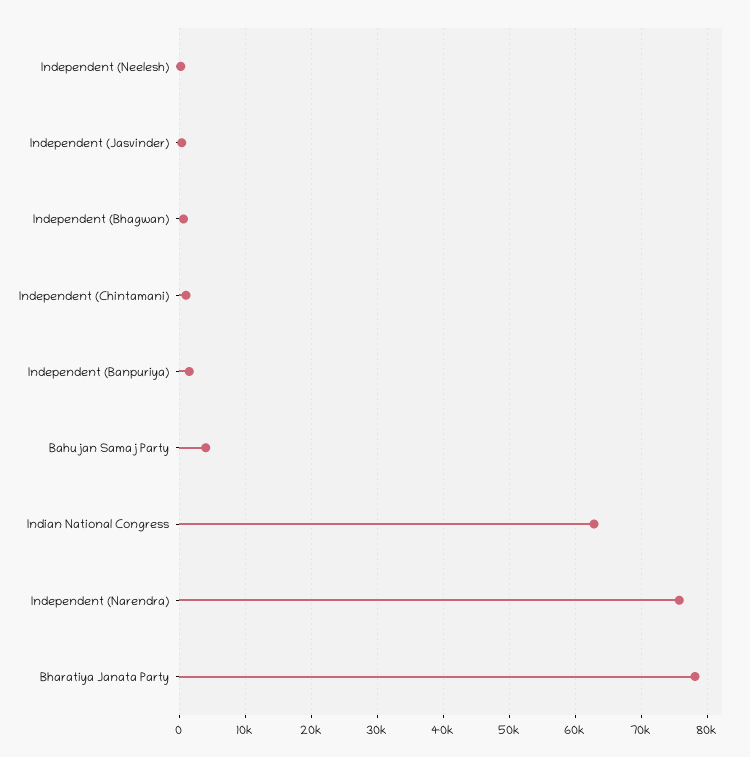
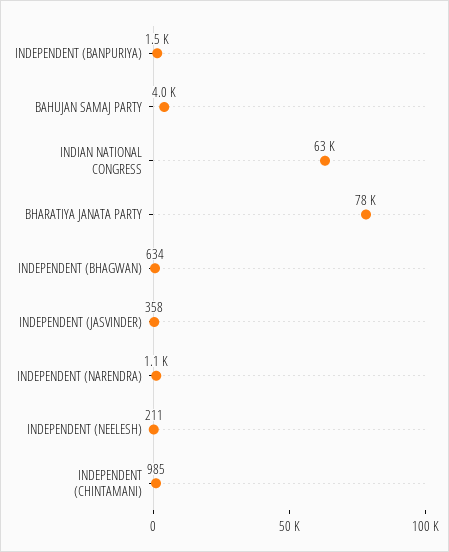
Independent (Narendra): 76000 -> 1100

